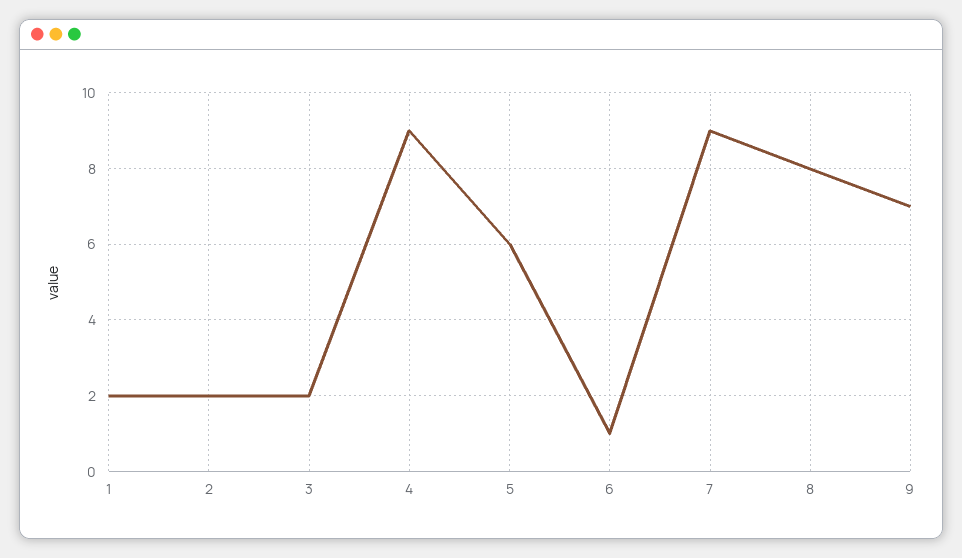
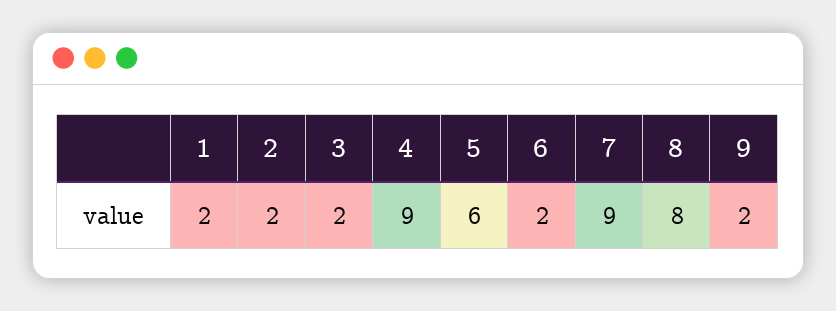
6: 1 -> 2
9: 7 -> 2

